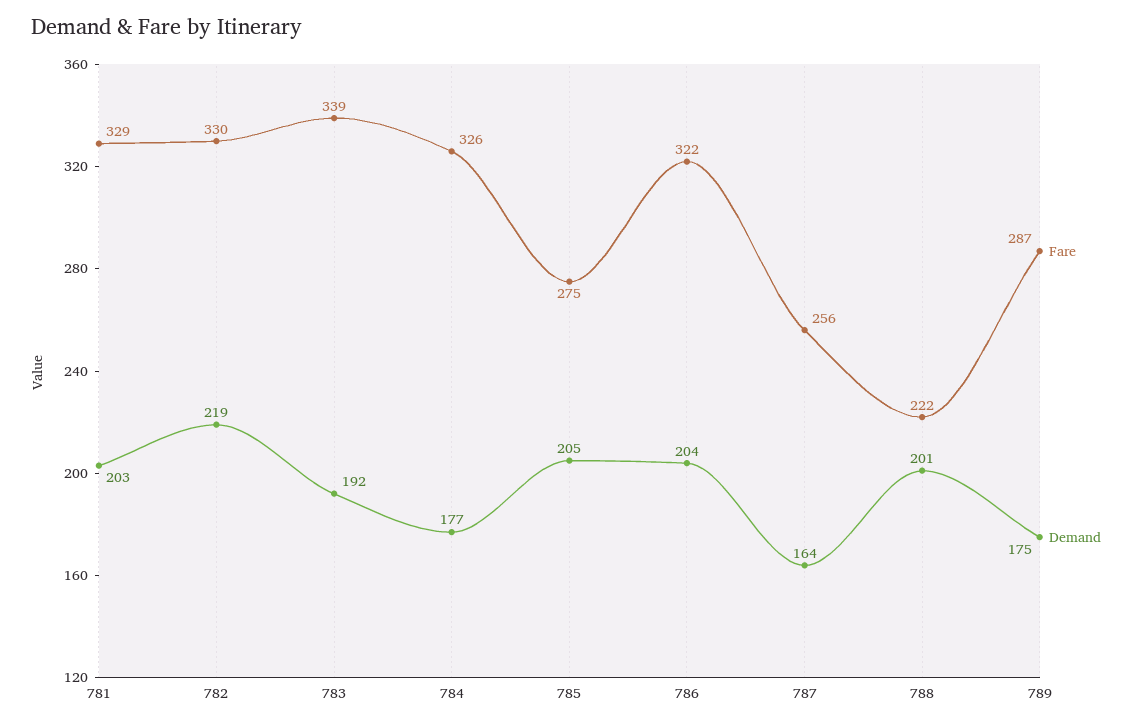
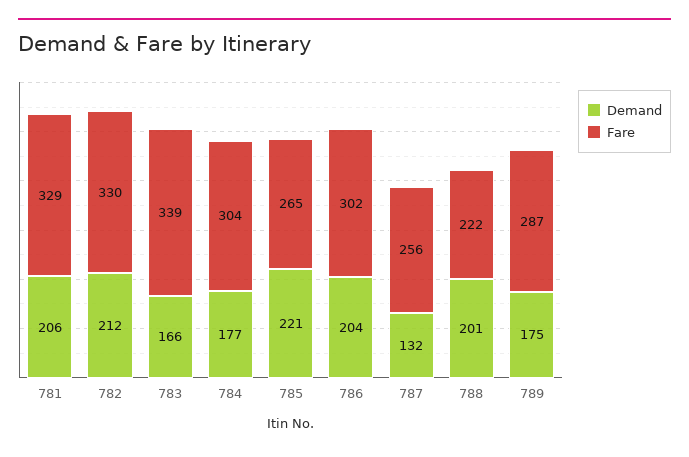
Demand, 781: 203 -> 206
Demand, 782: 219 -> 212
Demand, 783: 192 -> 166
Fare, 784: 326 -> 304
Fare, 785: 275 -> 265
Demand, 785: 205 -> 221
Fare, 786: 322 -> 302
Demand, 787: 164 -> 132

